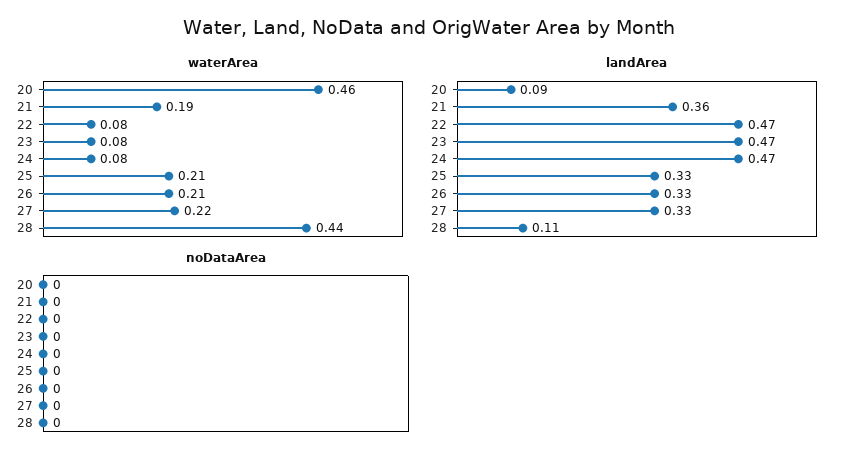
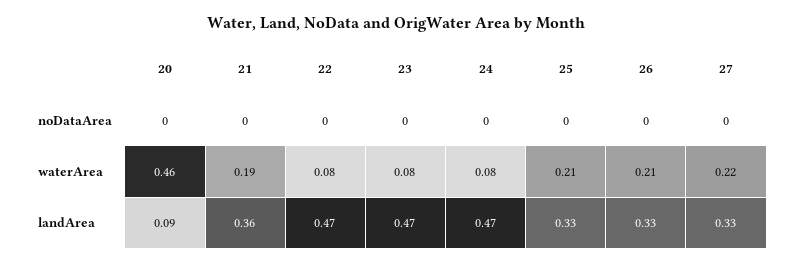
waterArea, 28: 0.44 -> none
landArea, 28: 0.11 -> none
noDataArea, 28: 0 -> none

